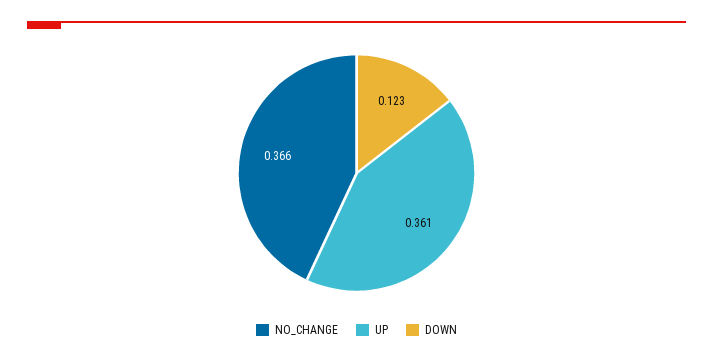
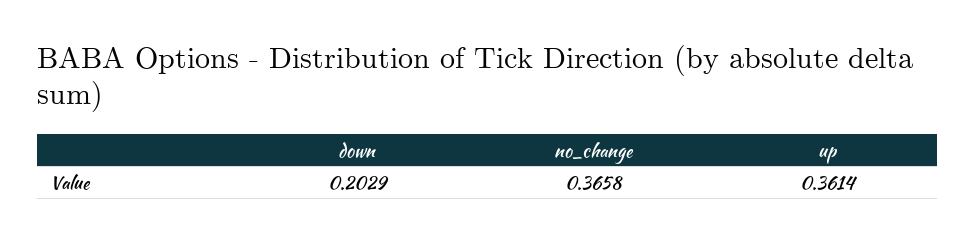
DOWN: 0.123 -> 0.2029

